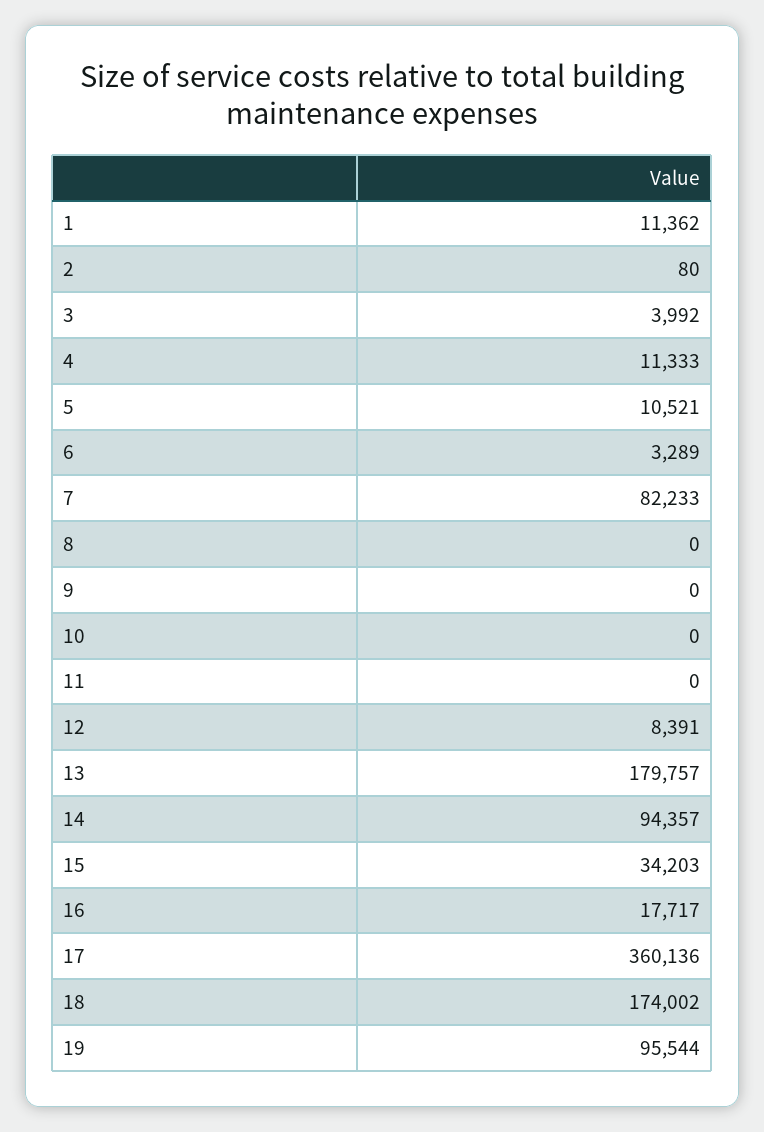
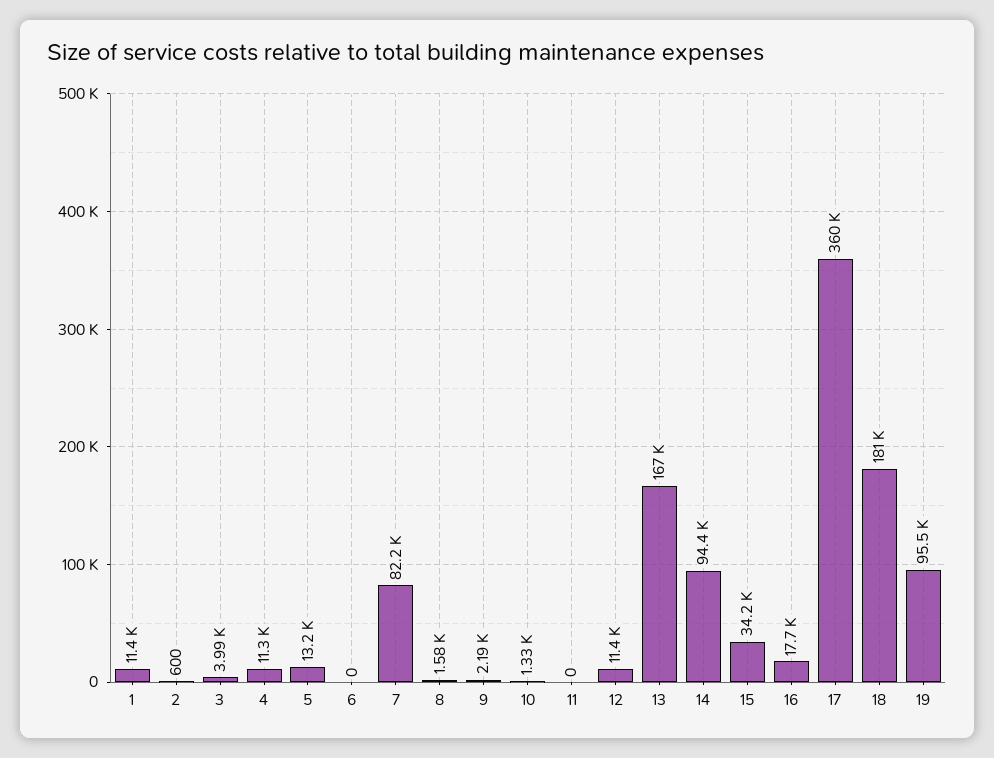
2: 80 -> 600
5: 10521 -> 13200
6: 3289 -> 0
8: 0 -> 1580
9: 0 -> 2190
10: 0 -> 1330
12: 8391 -> 11400
13: 179757 -> 167000
18: 174002 -> 181000

